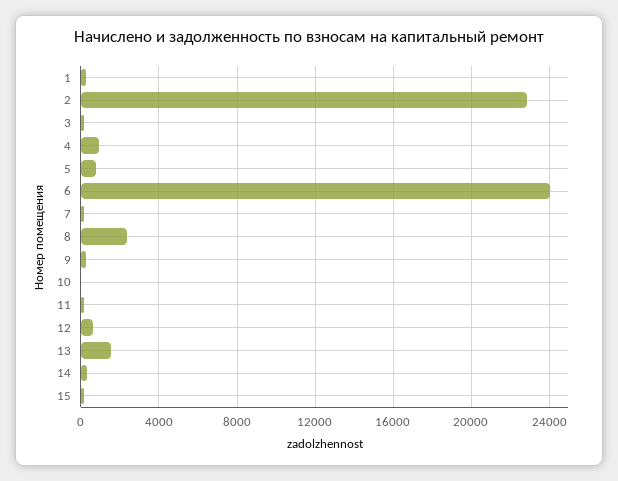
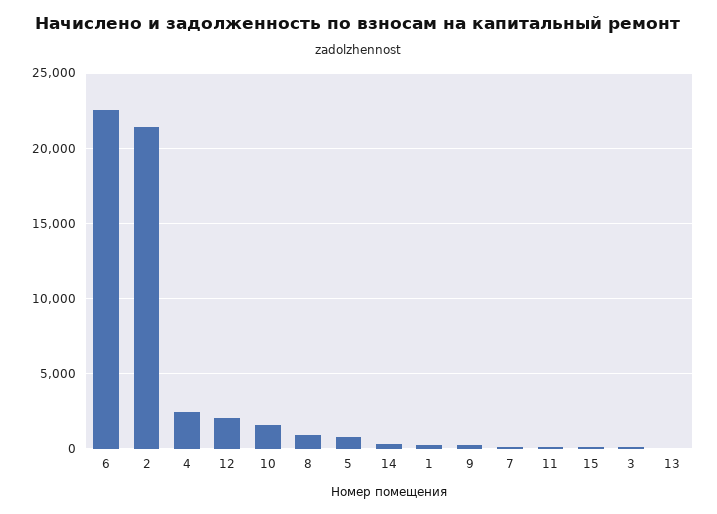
2: 23000 -> 21500
4: 1000 -> 2500
6: 24000 -> 22500
8: 2500 -> 1000
10: 0 -> 1500
12: 500 -> 2000
13: 1500 -> 0

